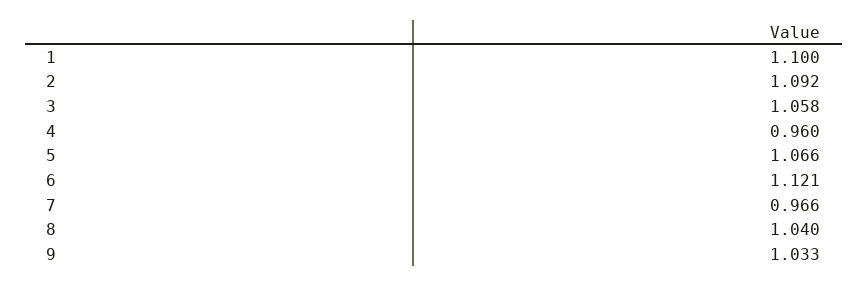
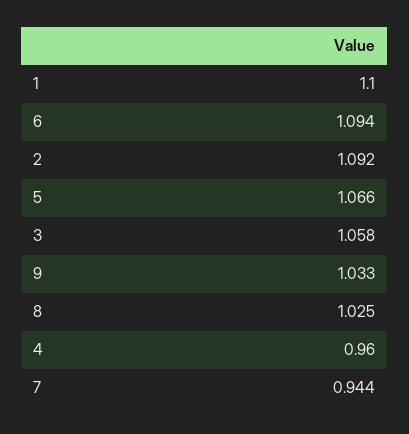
6: 1.121 -> 1.094
7: 0.966 -> 0.944
8: 1.04 -> 1.025

